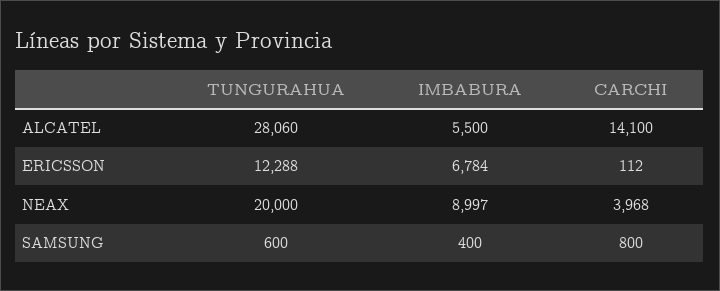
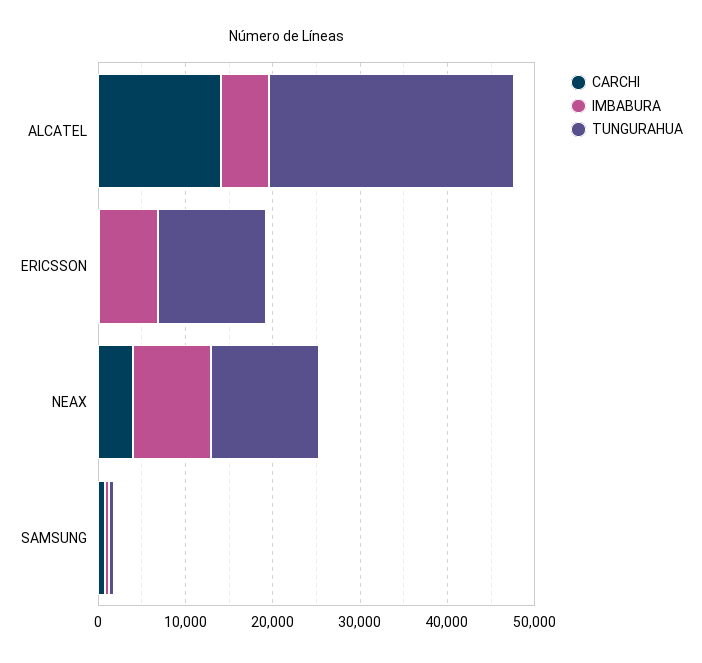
TUNGURAHUA, NEAX: 20000 -> 12000

